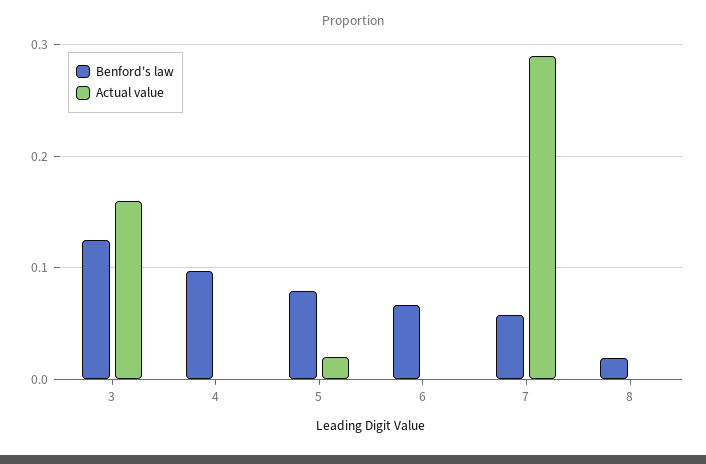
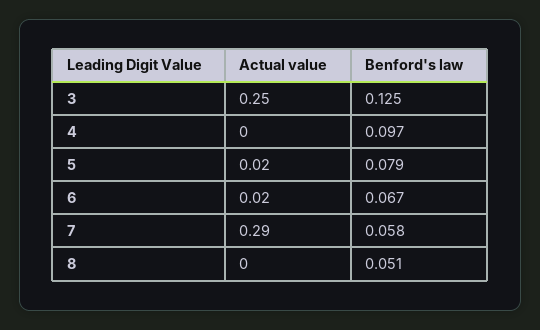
Actual value, 3: 0.16 -> 0.25
Actual value, 6: 0 -> 0.02
Benford's law, 8: 0.02 -> 0.051

